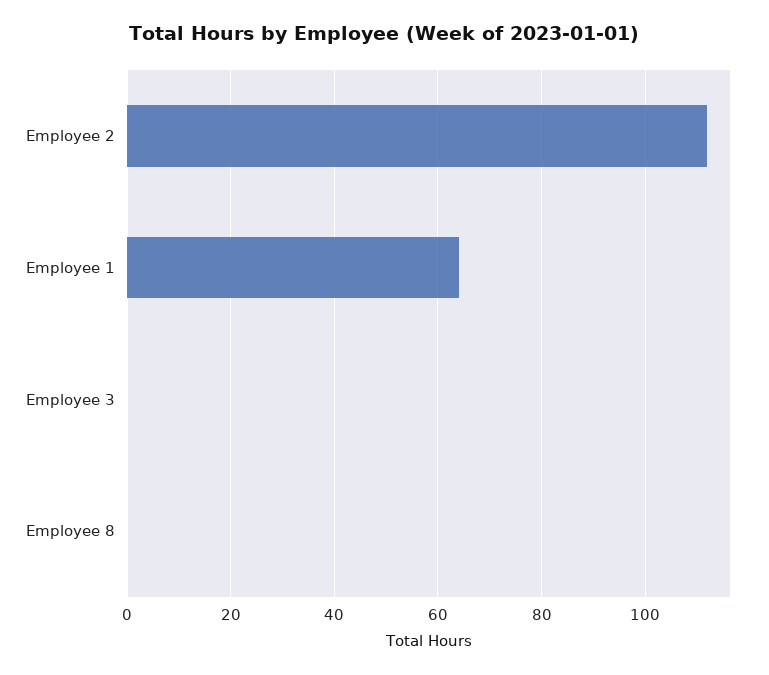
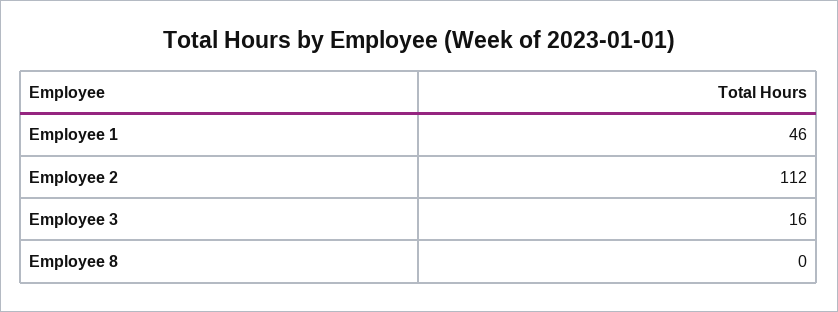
Employee 1: 65 -> 46
Employee 3: 0 -> 16

